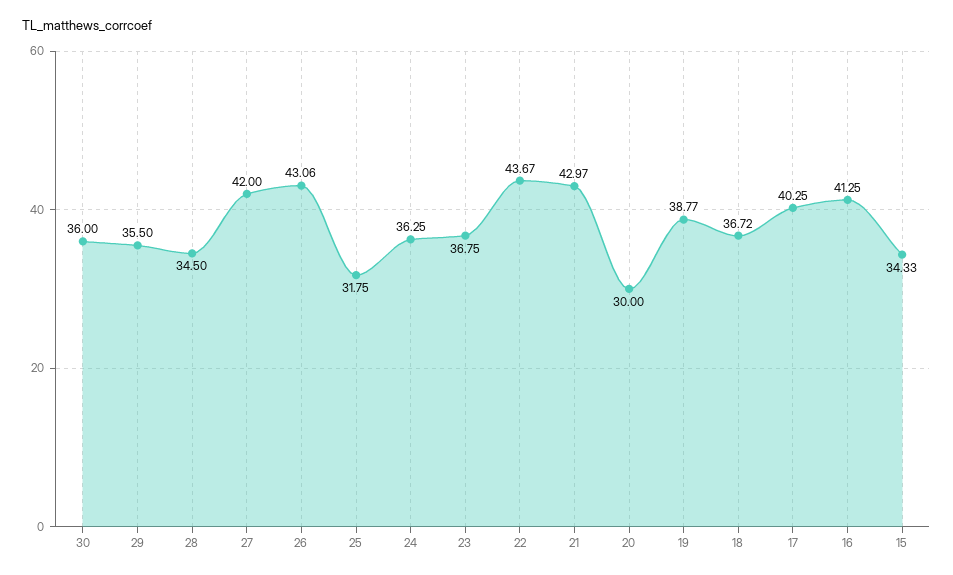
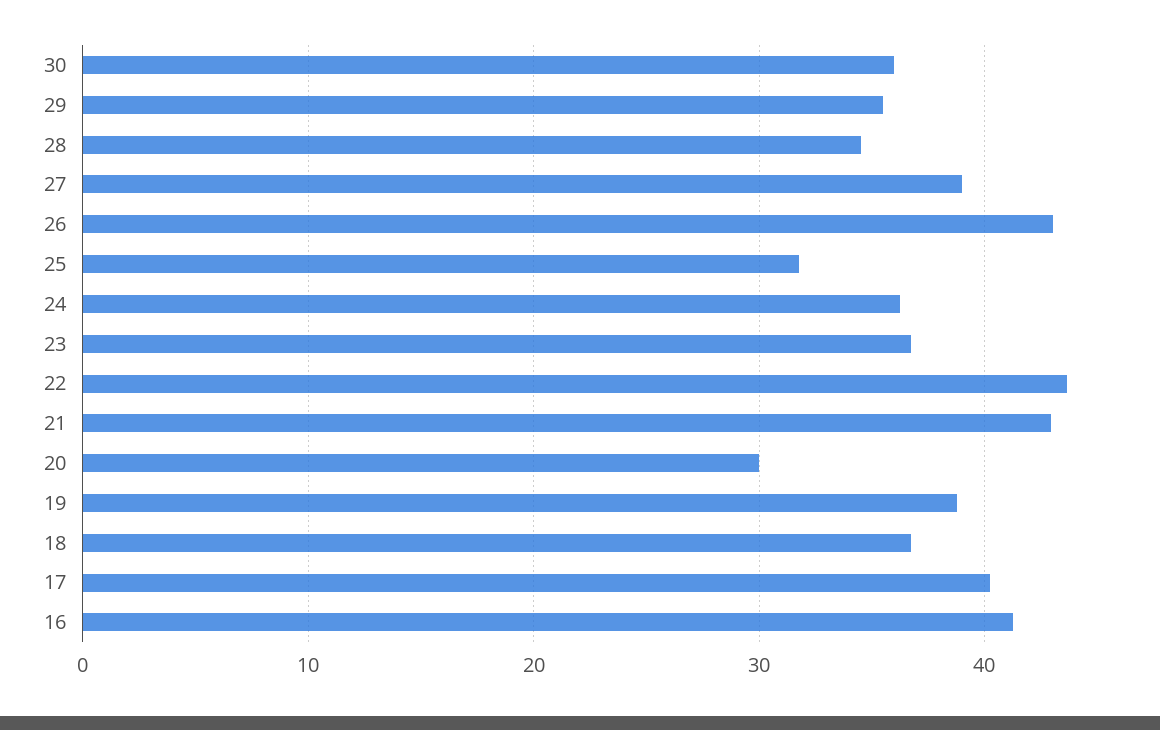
27: 42 -> 39
15: 34.33 -> none

